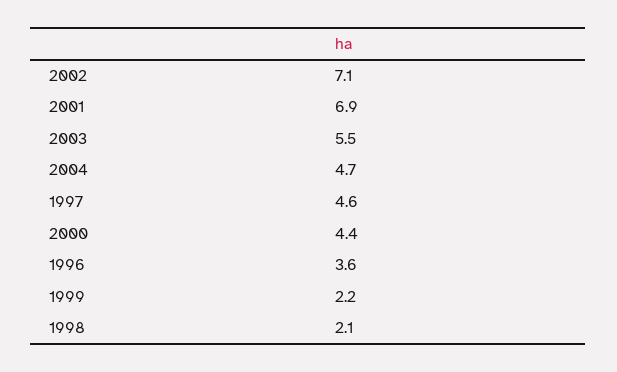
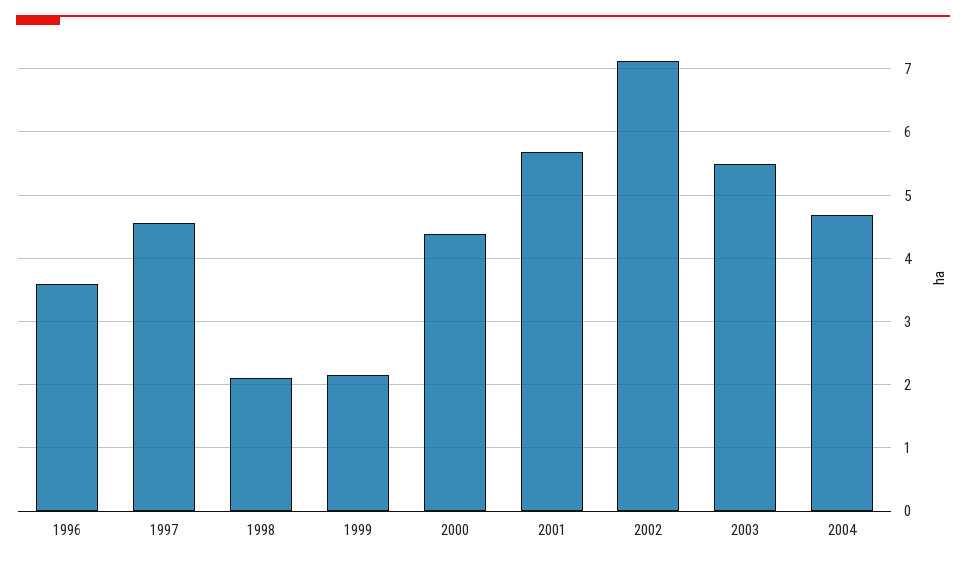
2001: 6.9 -> 5.7

